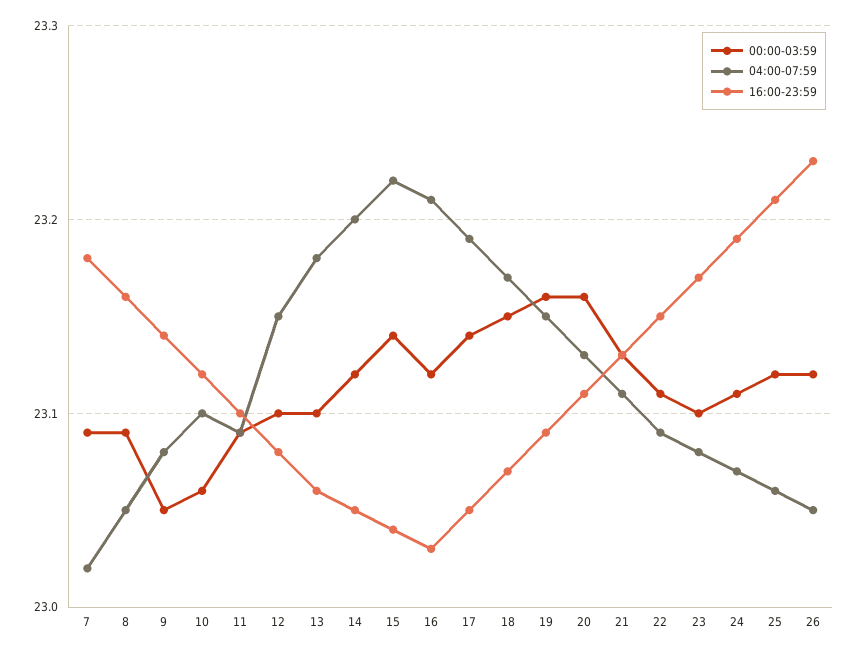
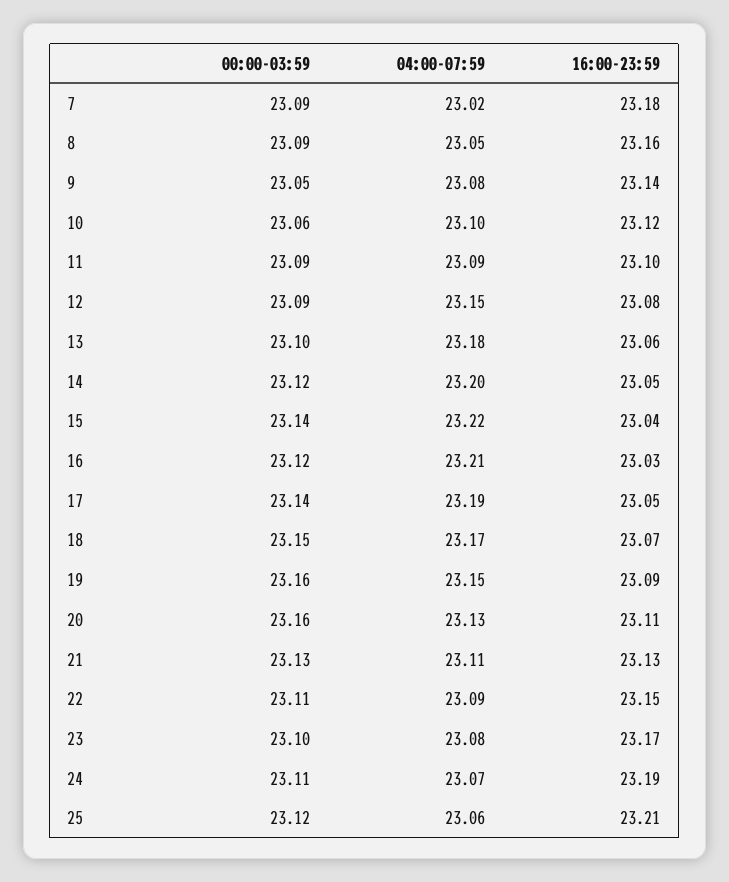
00:00-03:59, 12: 23.1 -> 23.09
00:00-03:59, 26: 23.12 -> none
04:00-07:59, 26: 23.05 -> none
16:00-23:59, 26: 23.23 -> none

